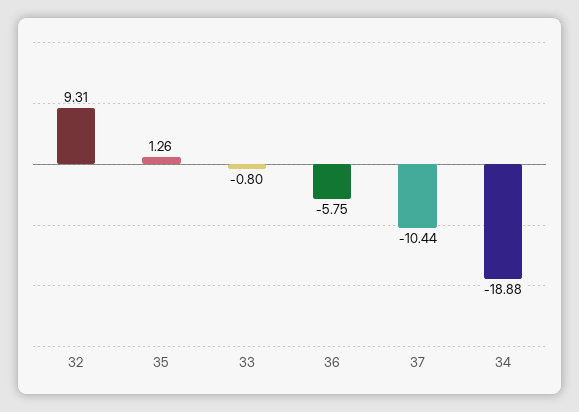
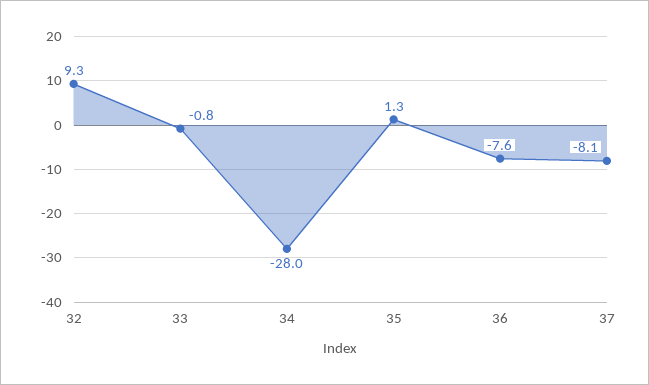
36: -5.75 -> -7.6
37: -10.44 -> -8.1
34: -18.88 -> -28

